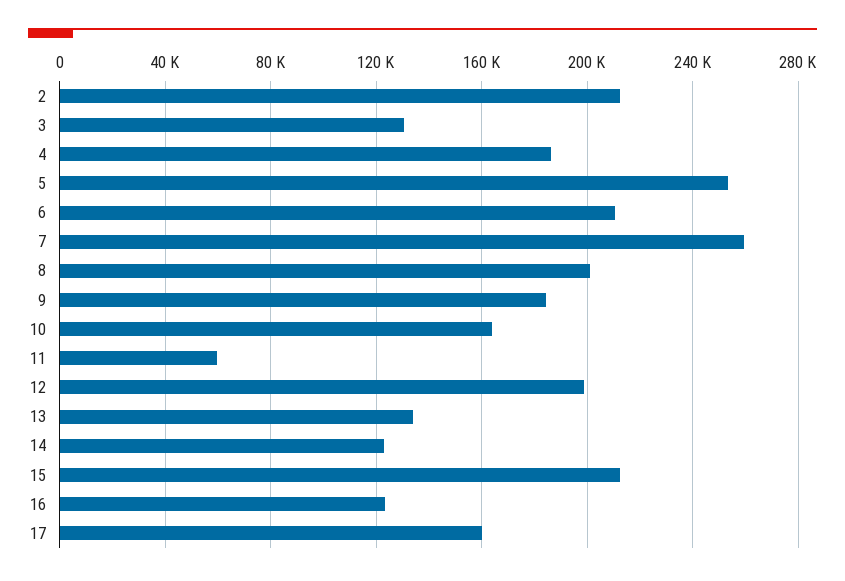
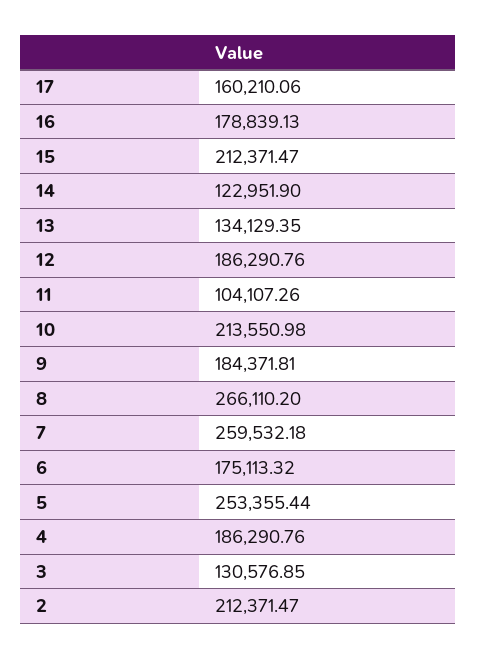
6: 210000 -> 175113.32
8: 200000 -> 266110.2
10: 165000 -> 213550.98
11: 60000 -> 104107.26
12: 200000 -> 186290.76
16: 125000 -> 178839.13

